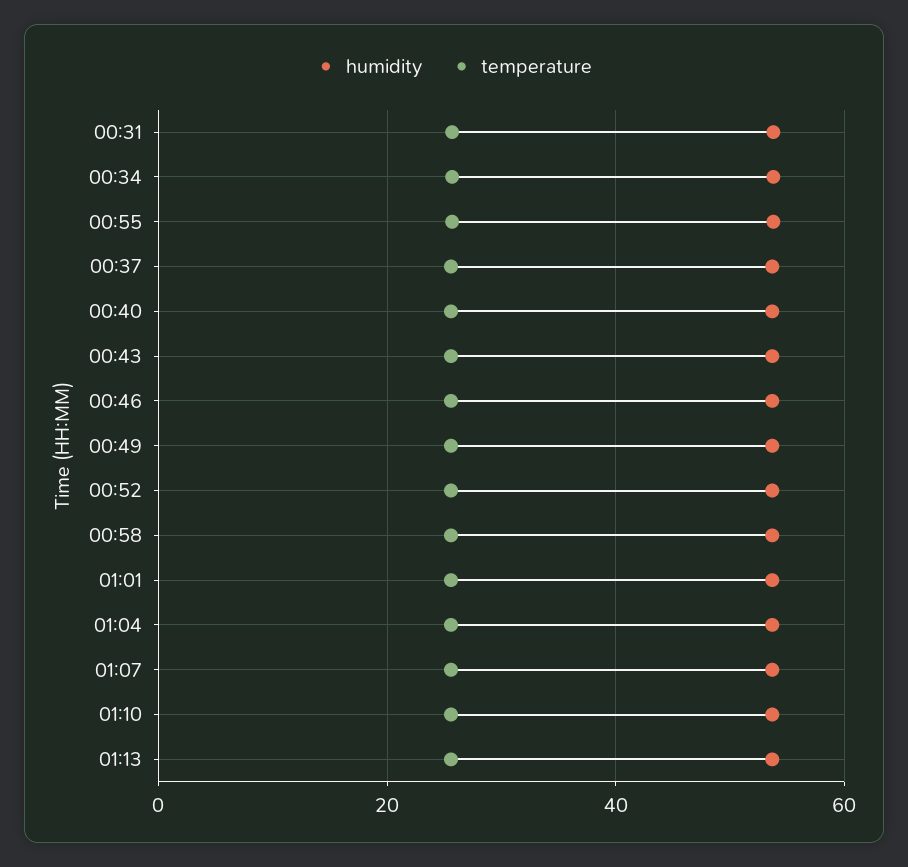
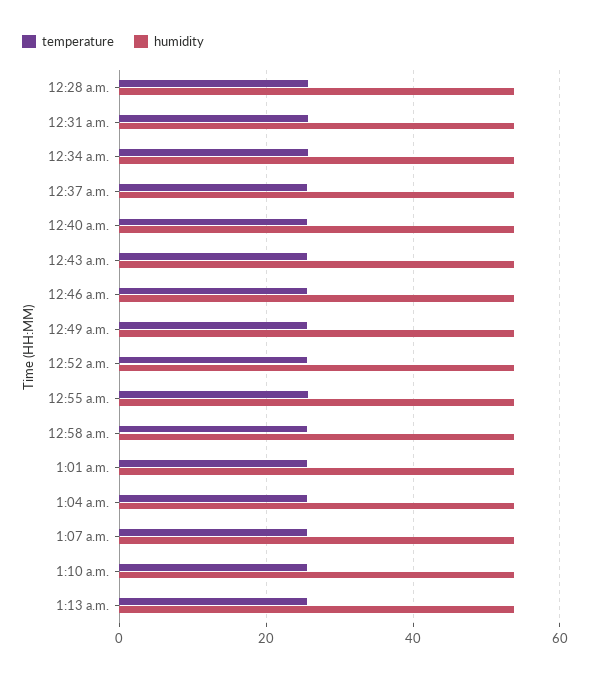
temperature, 12:28 a.m.: none -> 26
humidity, 12:28 a.m.: none -> 54

